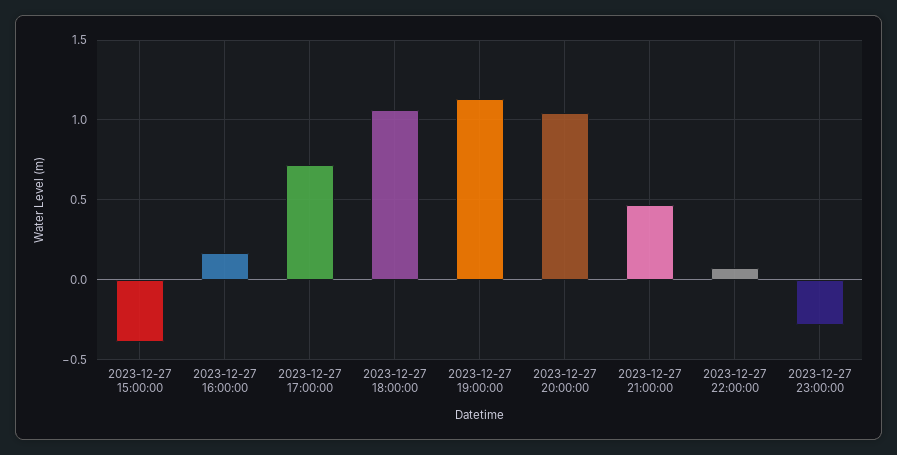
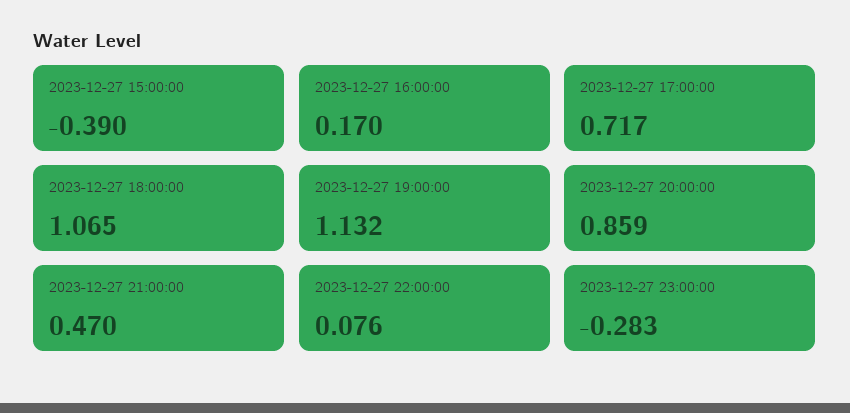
2023-12-27 20:00:00: 1.05 -> 0.859

